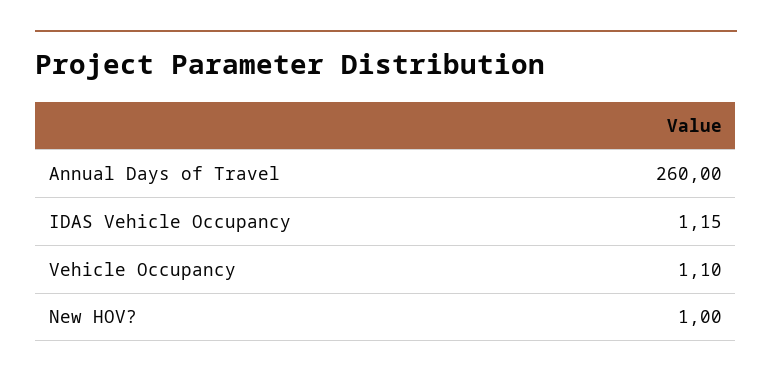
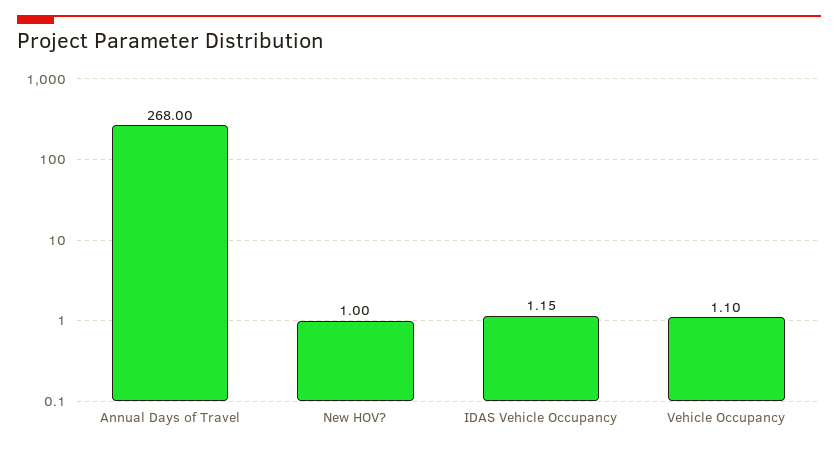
Annual Days of Travel: 260 -> 268

